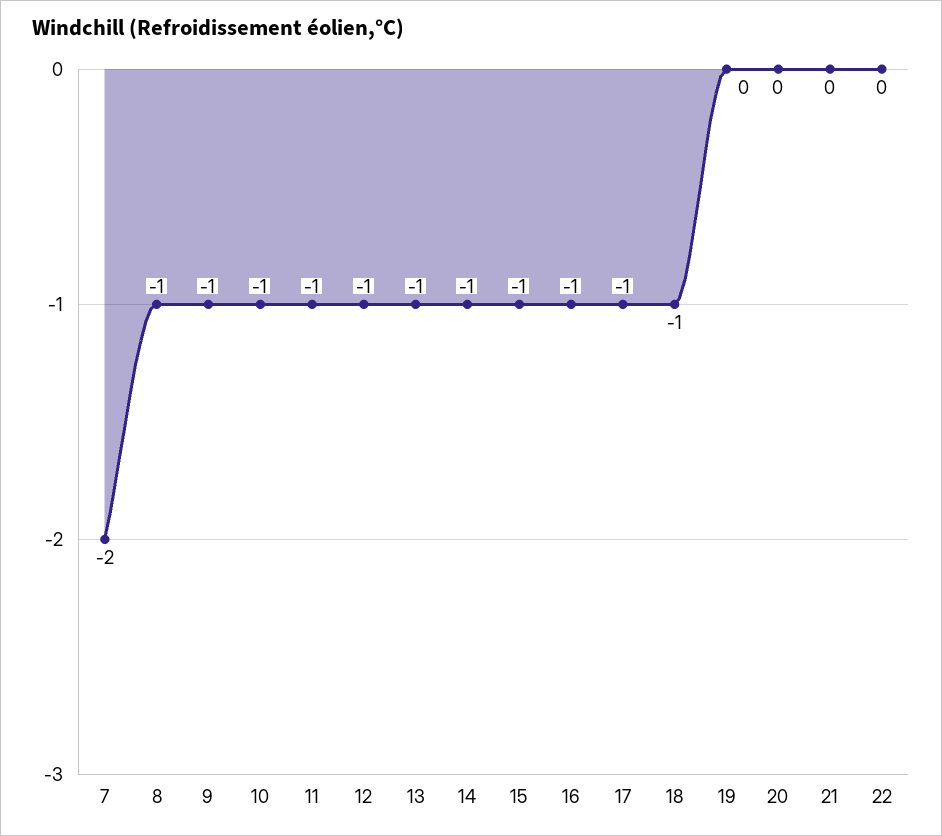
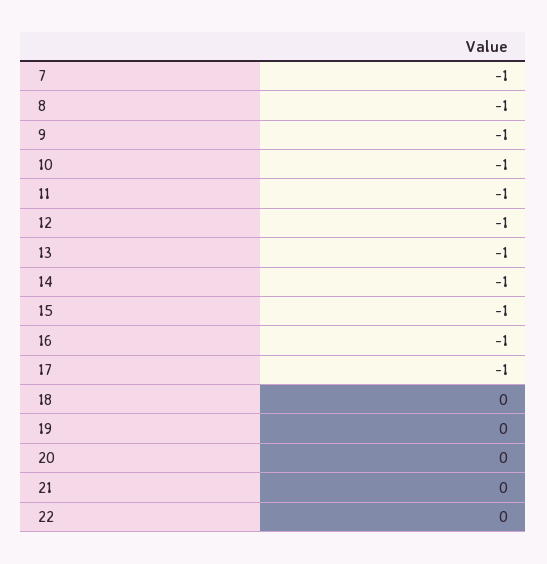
7: -2 -> -1
18: -1 -> 0

